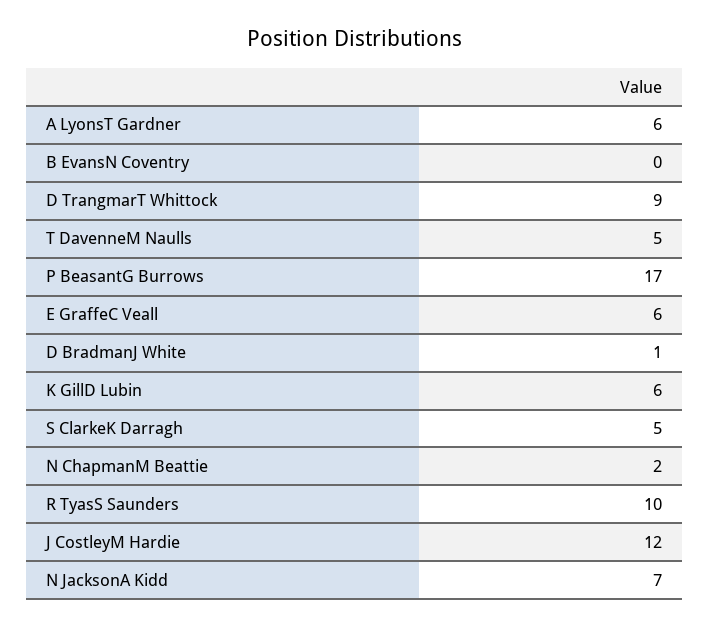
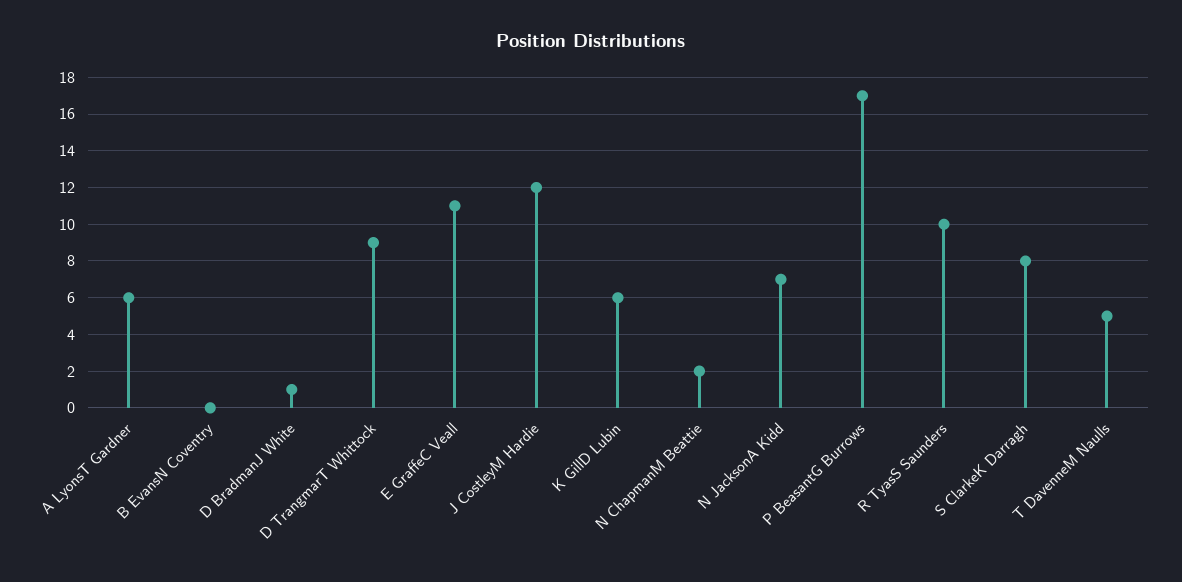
E GraffeC Veall: 6 -> 11
S ClarkeK Darragh: 5 -> 8

